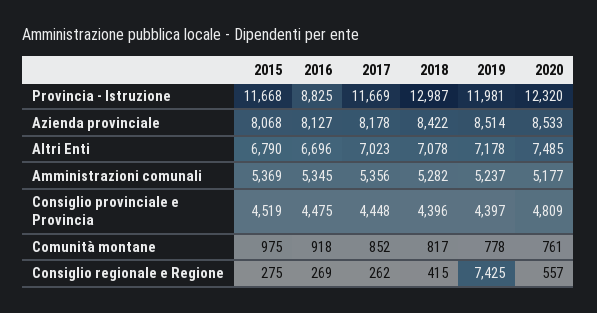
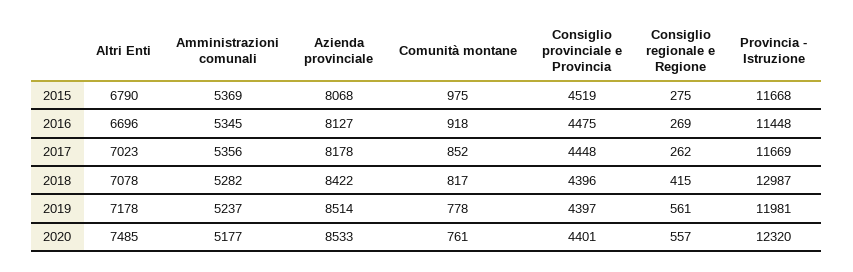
2016, Provincia - Istruzione: 8825 -> 11448
2020, Consiglio provinciale e Provincia: 4809 -> 4401
2019, Consiglio regionale e Regione: 7425 -> 561

